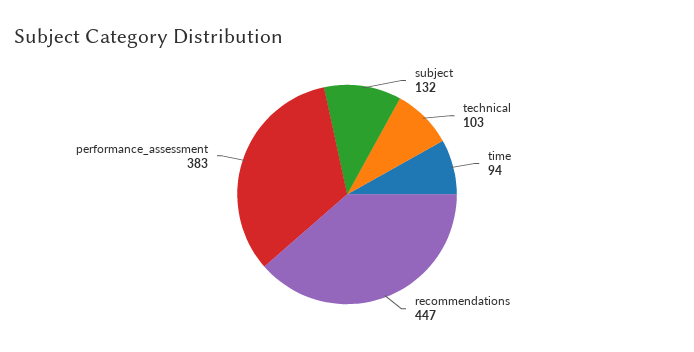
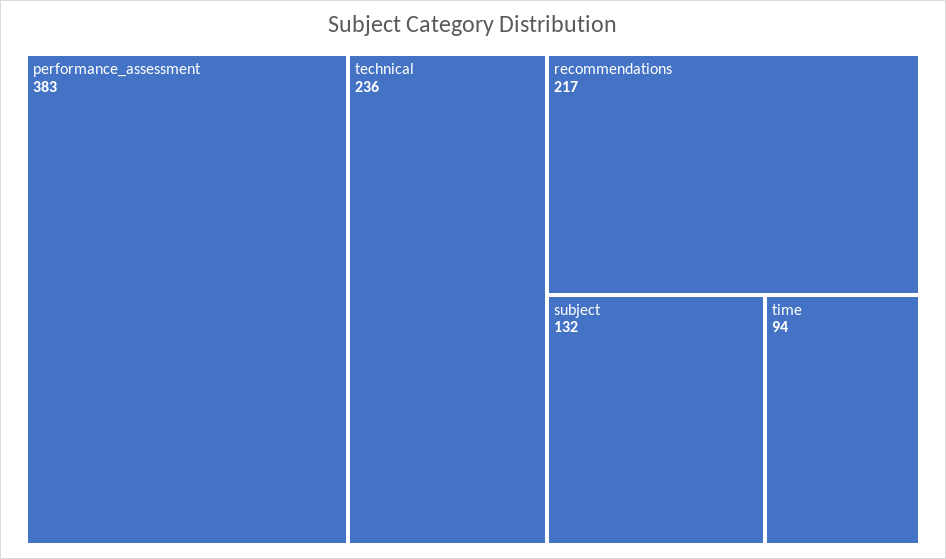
technical: 103 -> 236
recommendations: 447 -> 217

